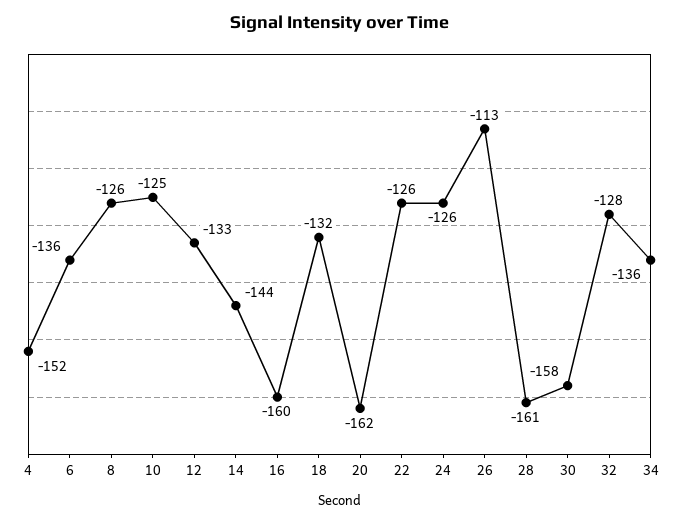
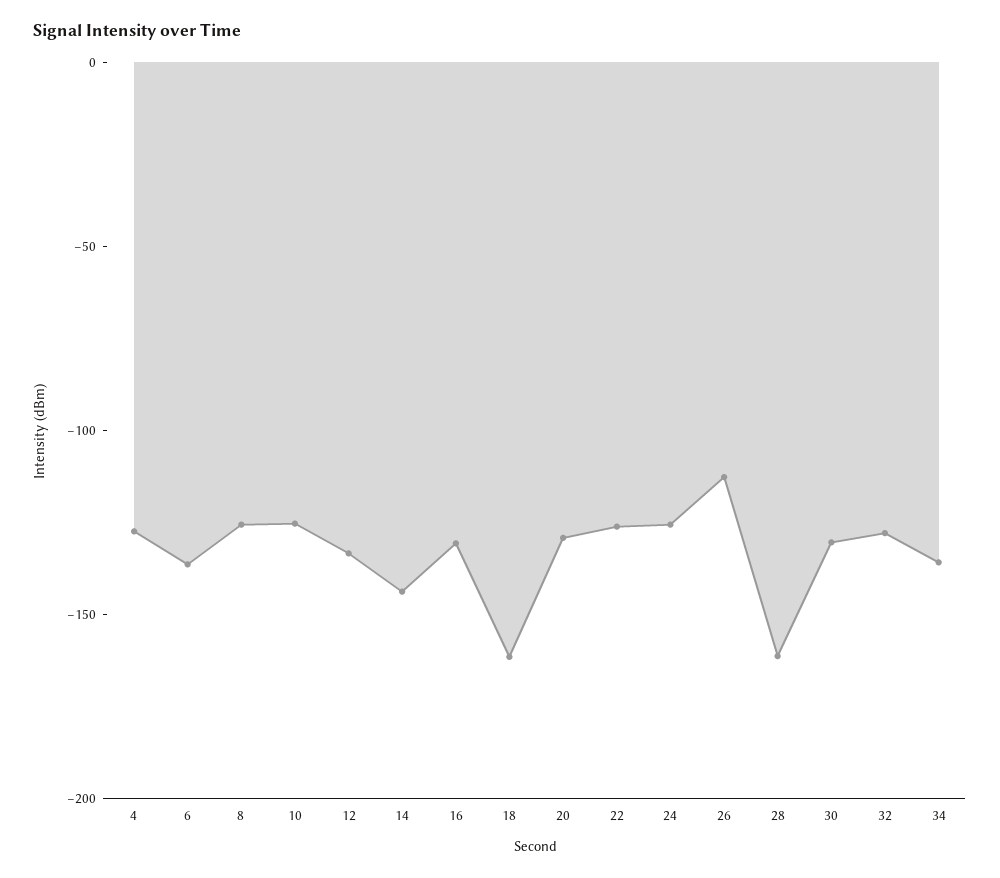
4: -152 -> -130
16: -160 -> -130
18: -132 -> -160
20: -162 -> -130
30: -158 -> -130

